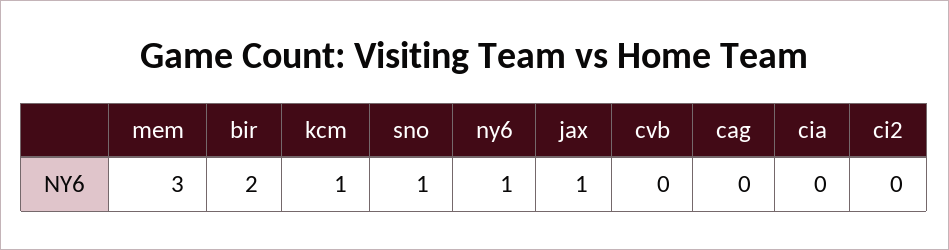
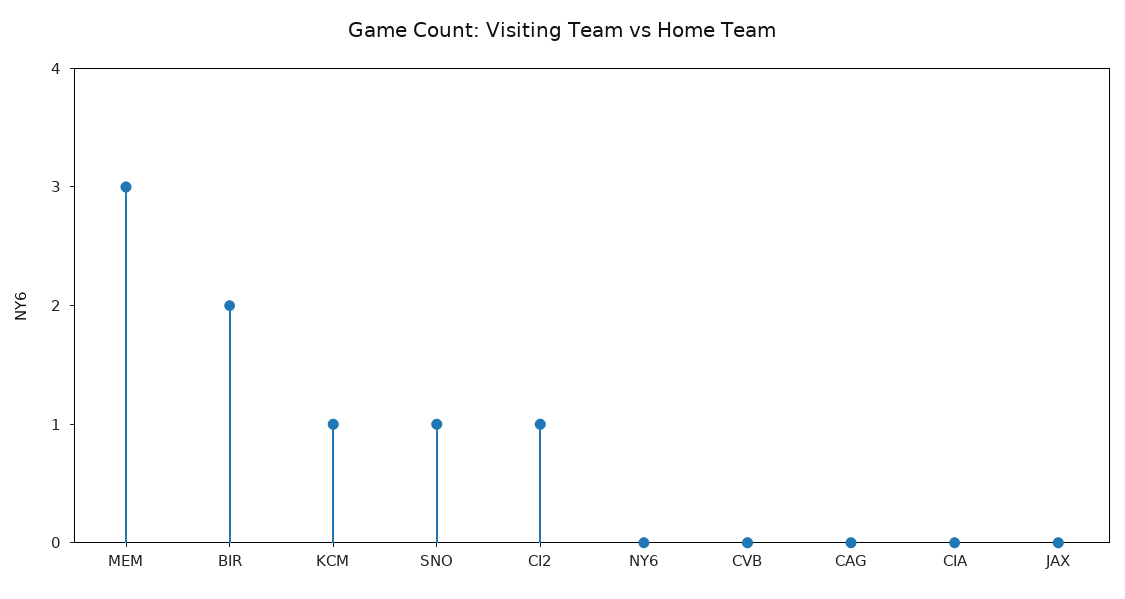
ny6: 1 -> 0
jax: 1 -> 0
ci2: 0 -> 1

